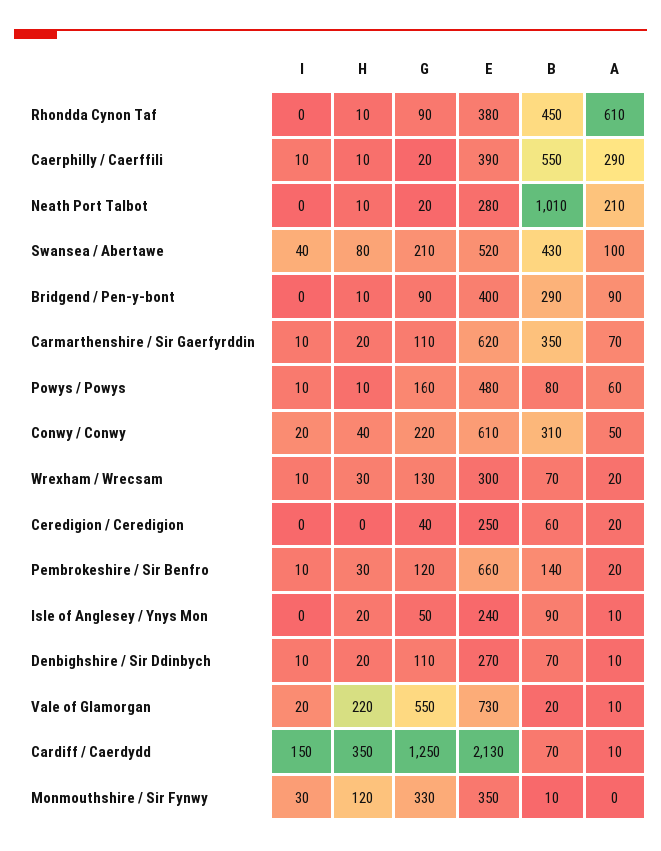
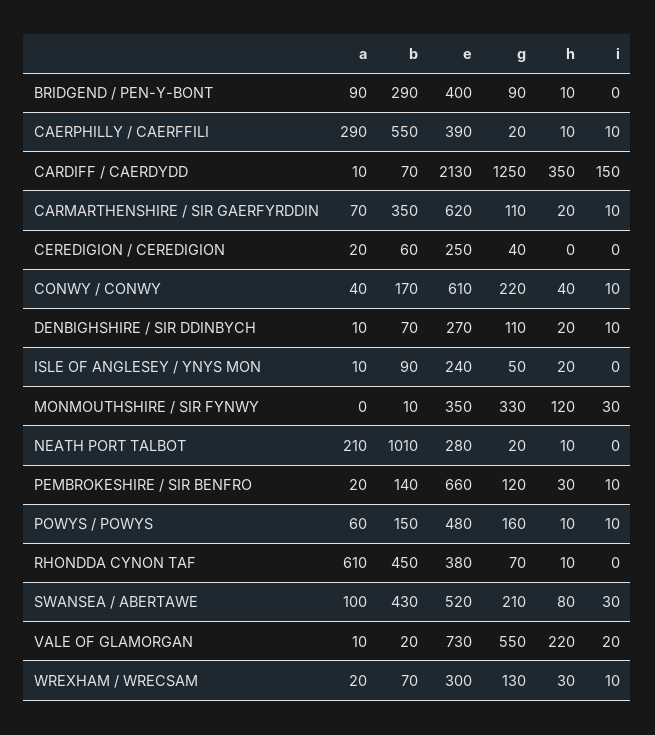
G, Rhondda Cynon Taf: 90 -> 70
I, Swansea / Abertawe: 40 -> 30
B, Powys / Powys: 80 -> 150
I, Conwy / Conwy: 20 -> 10
B, Conwy / Conwy: 310 -> 170
A, Conwy / Conwy: 50 -> 40

